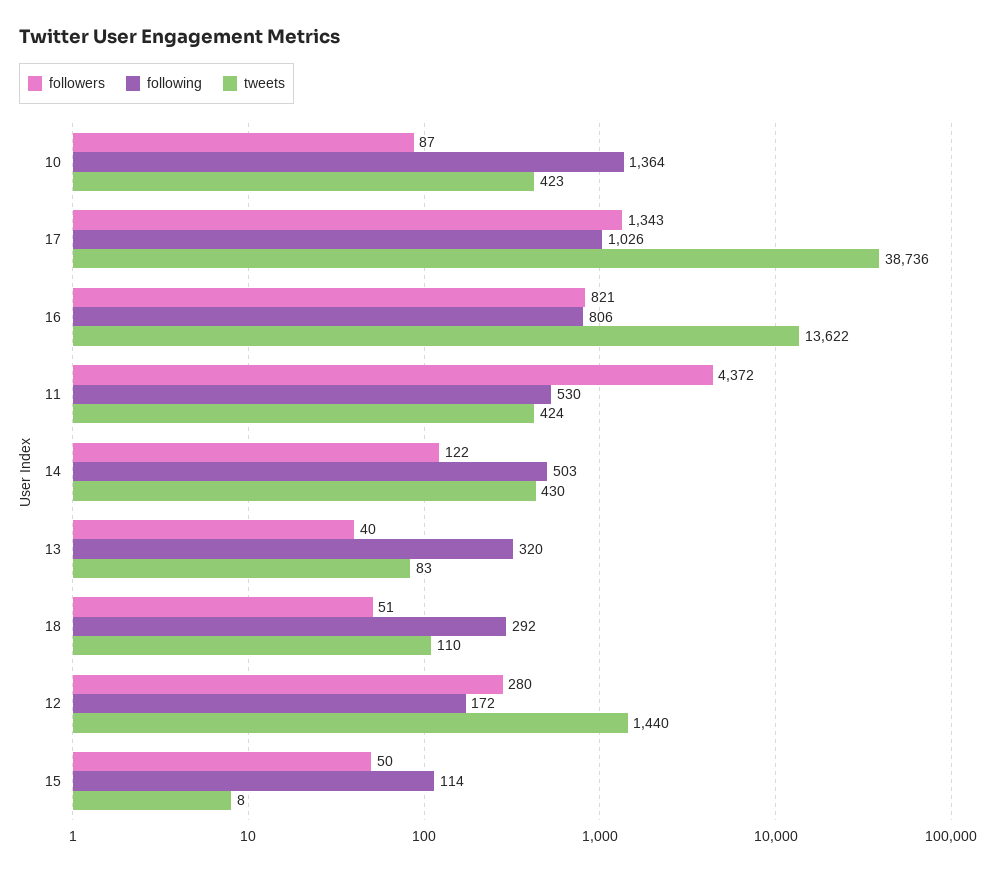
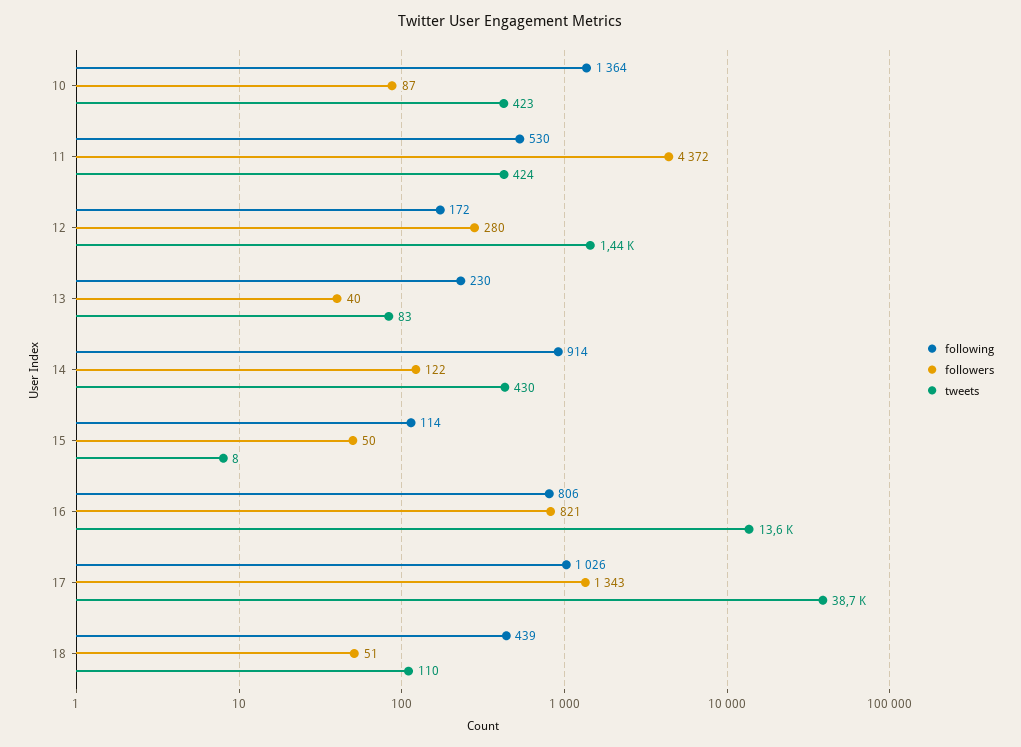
following, 14: 503 -> 914
following, 13: 320 -> 230
following, 18: 292 -> 439

